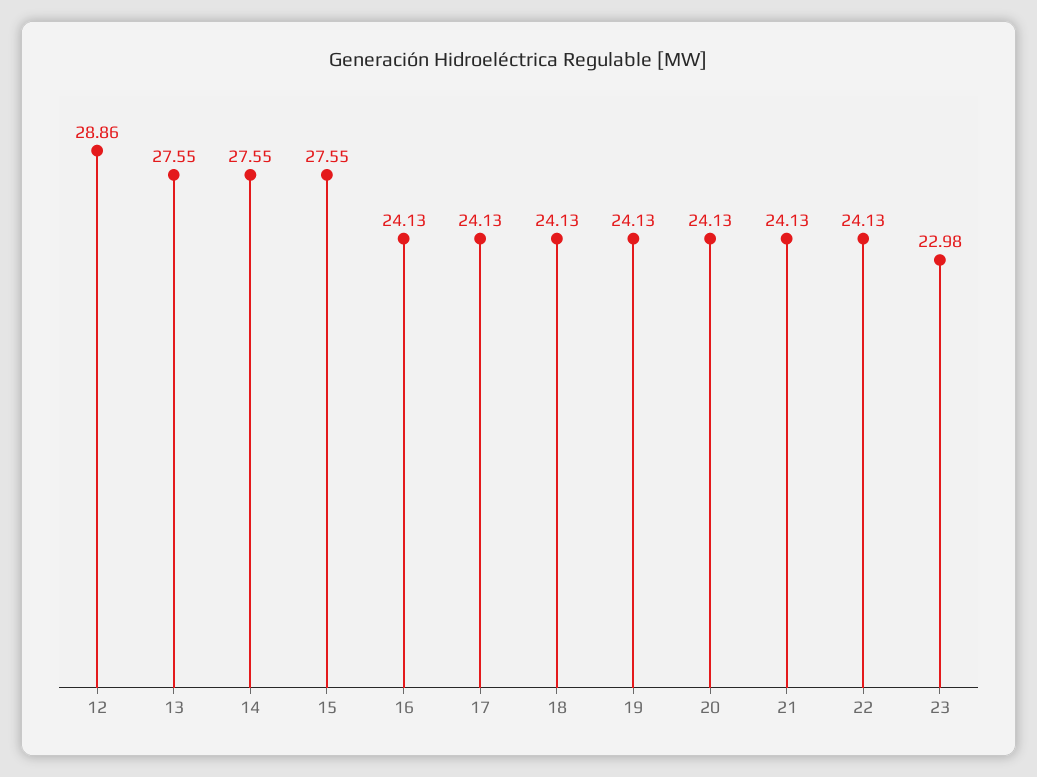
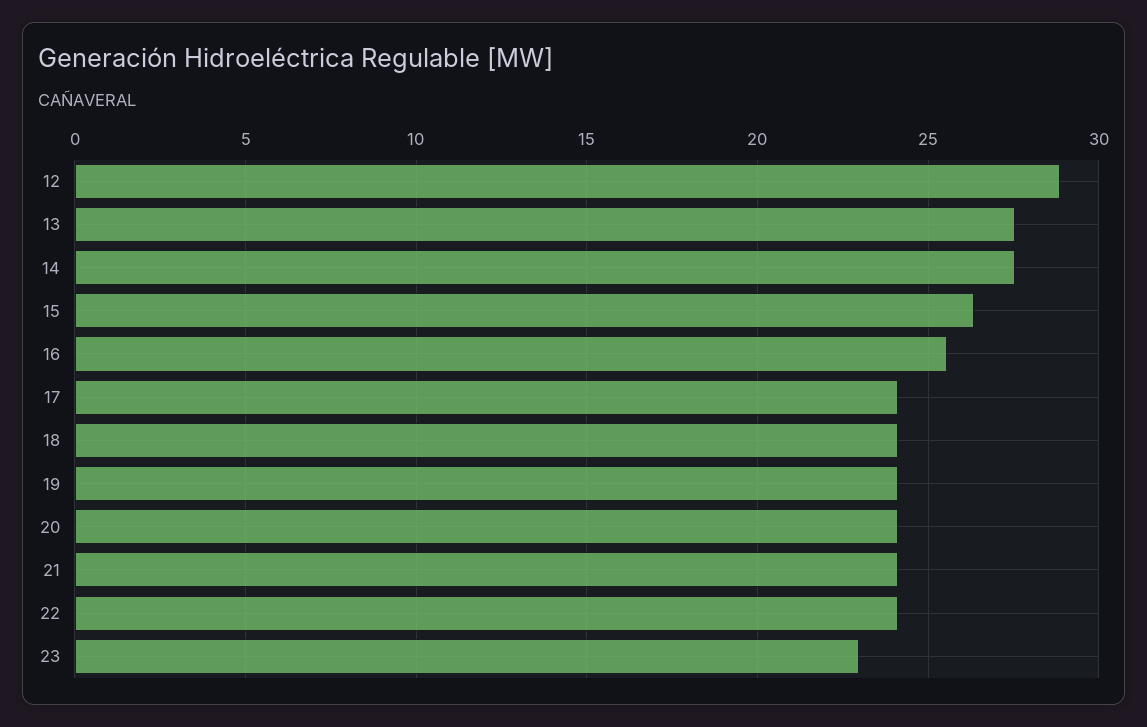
15: 27.55 -> 26.5
16: 24.13 -> 25.5

